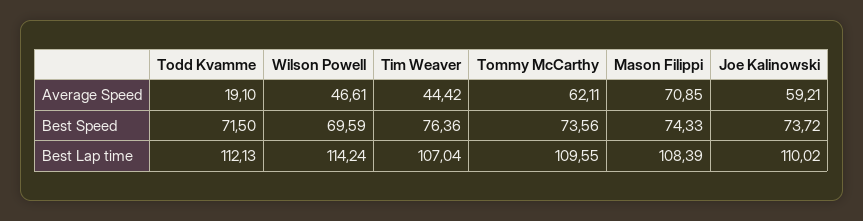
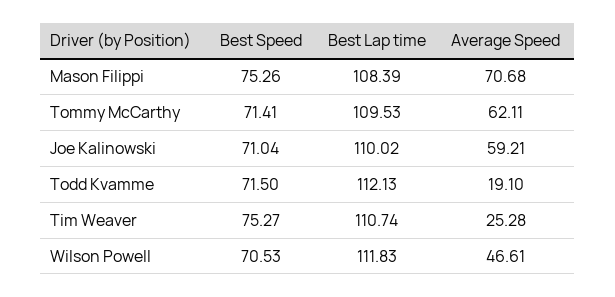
Tim Weaver, Average Speed: 44.42 -> 25.28
Mason Filippi, Average Speed: 70.85 -> 70.68
Wilson Powell, Best Speed: 69.59 -> 70.53
Tim Weaver, Best Speed: 76.36 -> 75.27
Tommy McCarthy, Best Speed: 73.56 -> 71.41
Mason Filippi, Best Speed: 74.33 -> 75.26
Joe Kalinowski, Best Speed: 73.72 -> 71.04
Wilson Powell, Best Lap time: 114.24 -> 111.83
Tim Weaver, Best Lap time: 107.04 -> 110.74
Tommy McCarthy, Best Lap time: 109.55 -> 109.53

